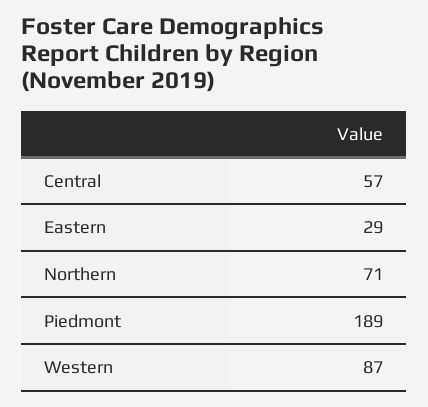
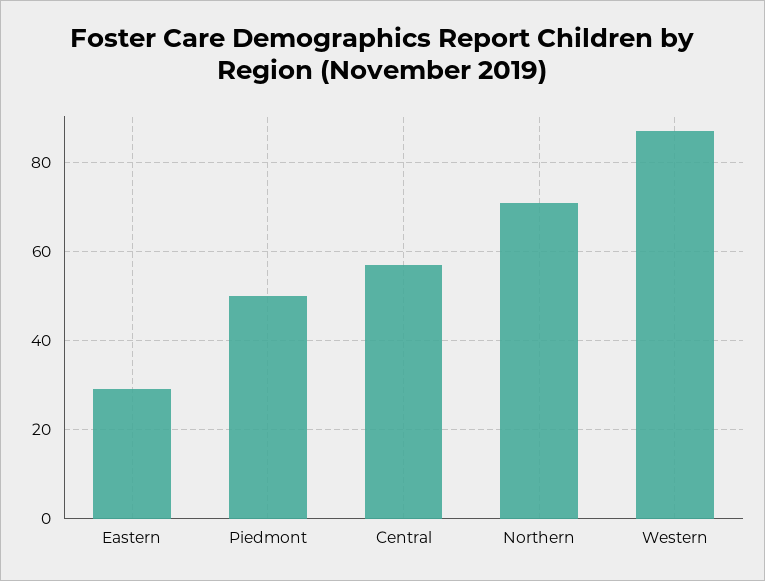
Piedmont: 189 -> 50

